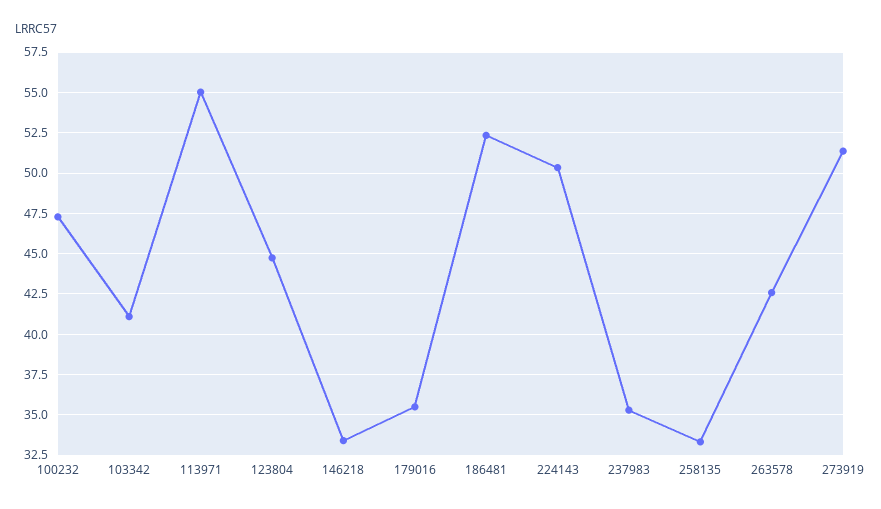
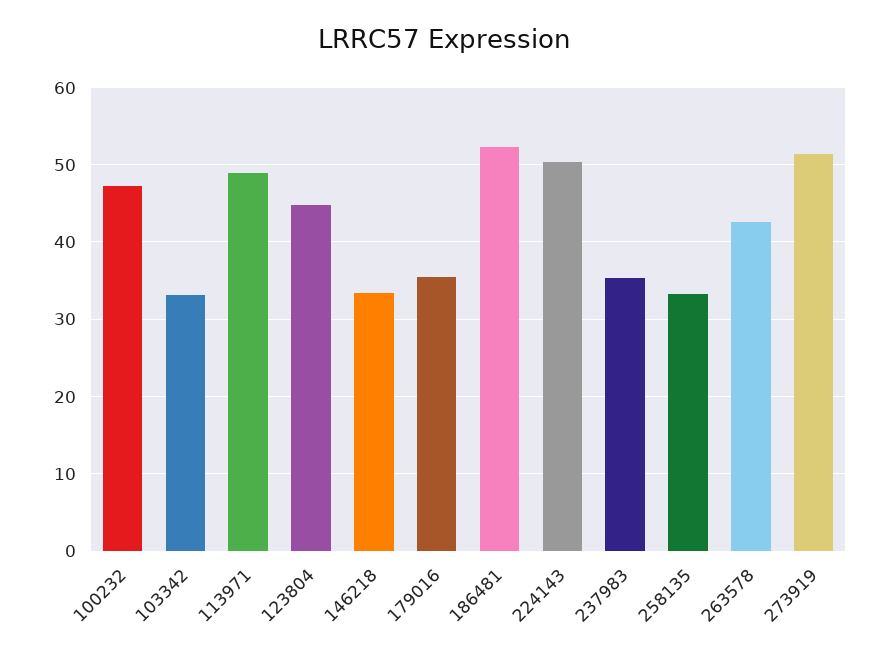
103342: 41 -> 33
113971: 55 -> 49

